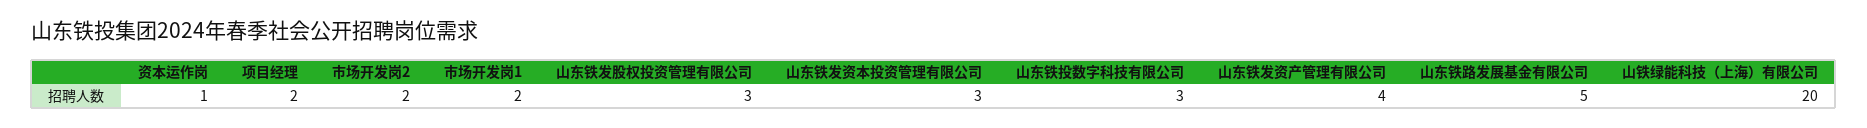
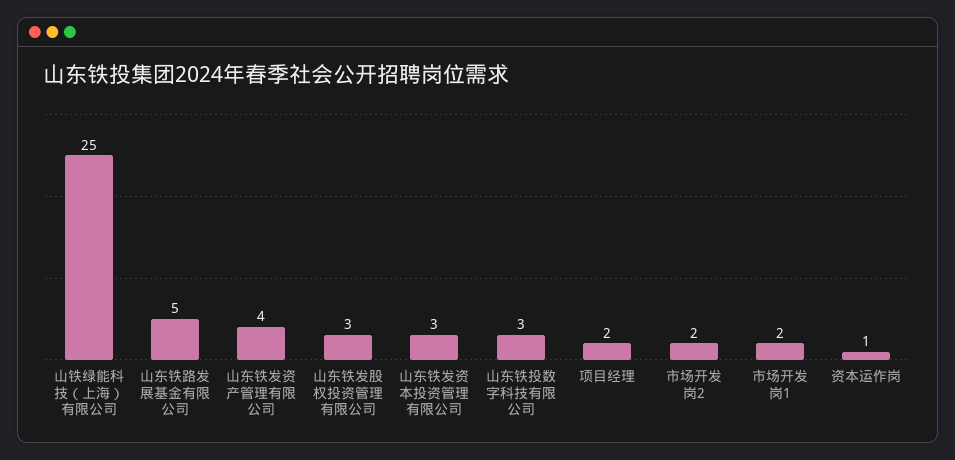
山铁绿能科技（上海）有限公司: 20 -> 25

